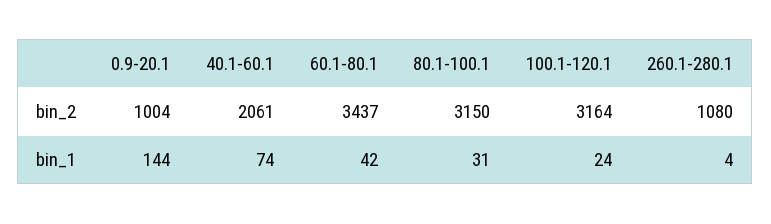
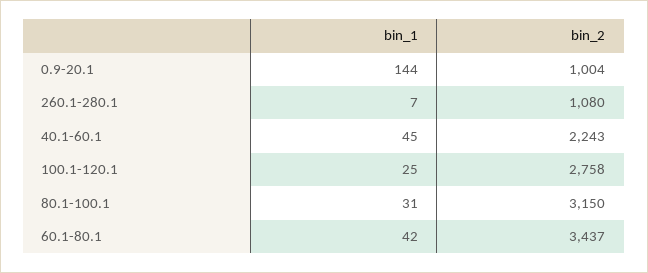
40.1-60.1, bin_2: 2061 -> 2243
100.1-120.1, bin_2: 3164 -> 2758
40.1-60.1, bin_1: 74 -> 45
100.1-120.1, bin_1: 24 -> 25
260.1-280.1, bin_1: 4 -> 7

